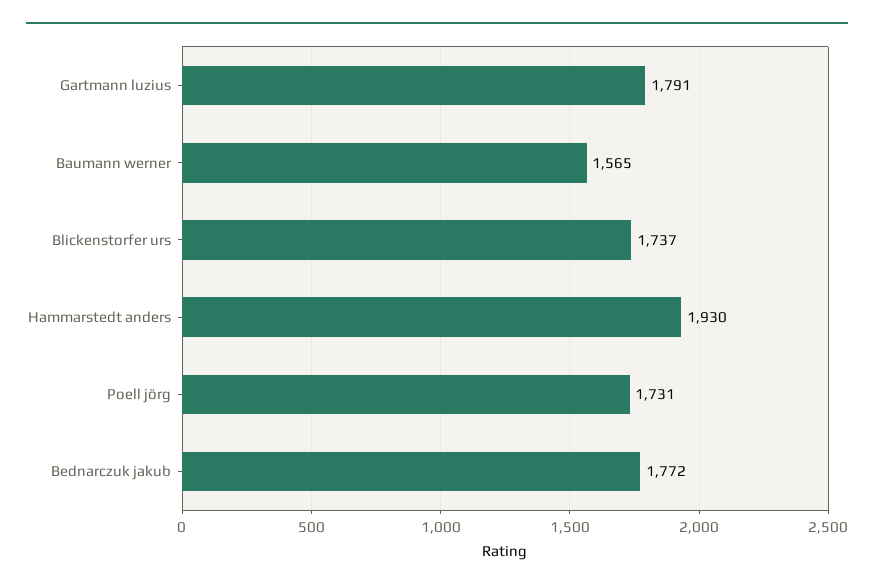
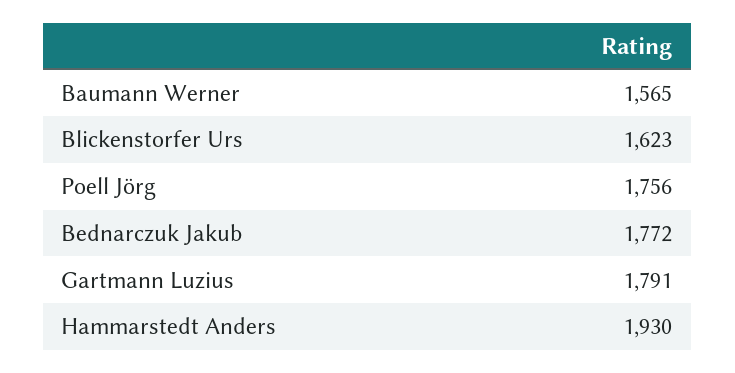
Blickenstorfer urs: 1737 -> 1623
Poell jörg: 1731 -> 1756

